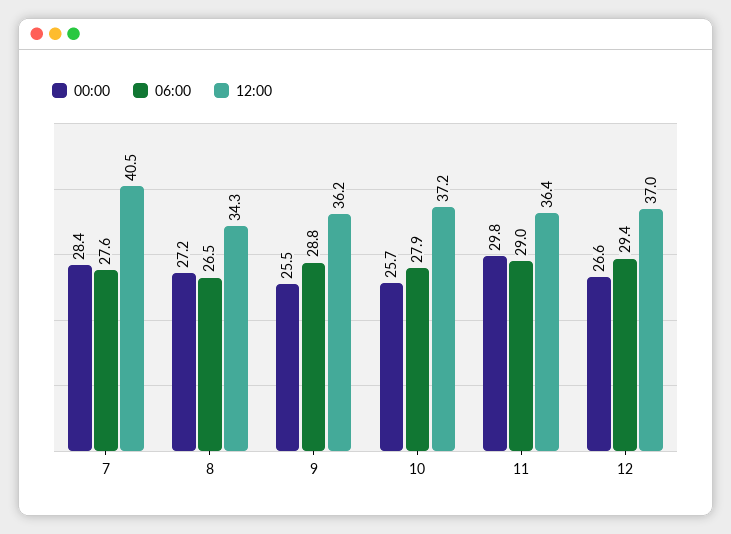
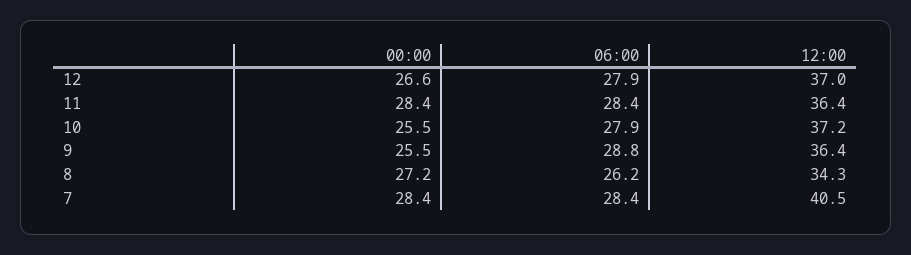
06:00, 7: 27.6 -> 28.4
06:00, 8: 26.5 -> 26.2
12:00, 9: 36.2 -> 36.4
00:00, 10: 25.7 -> 25.5
00:00, 11: 29.8 -> 28.4
06:00, 11: 29 -> 28.4
06:00, 12: 29.4 -> 27.9

